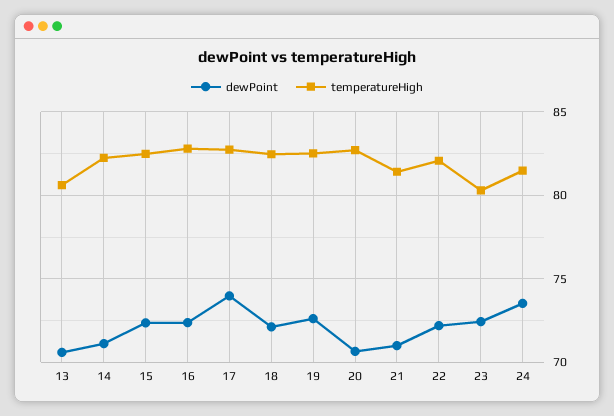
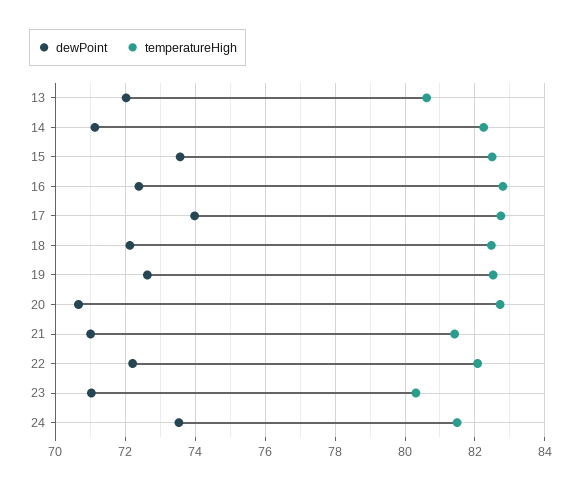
dewPoint, 13: 70.5 -> 72
dewPoint, 15: 72.5 -> 73.6
dewPoint, 23: 72.5 -> 71

